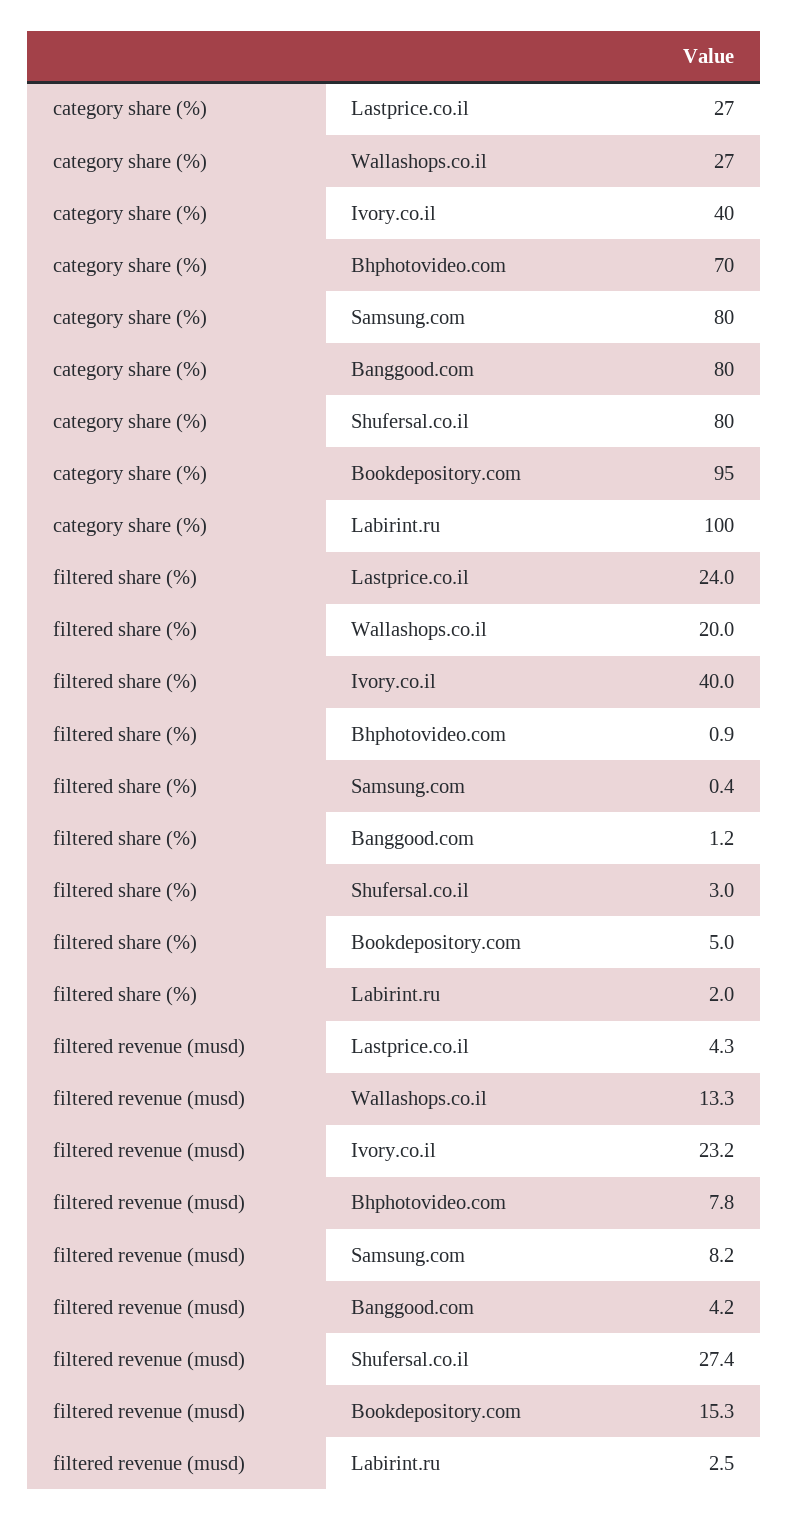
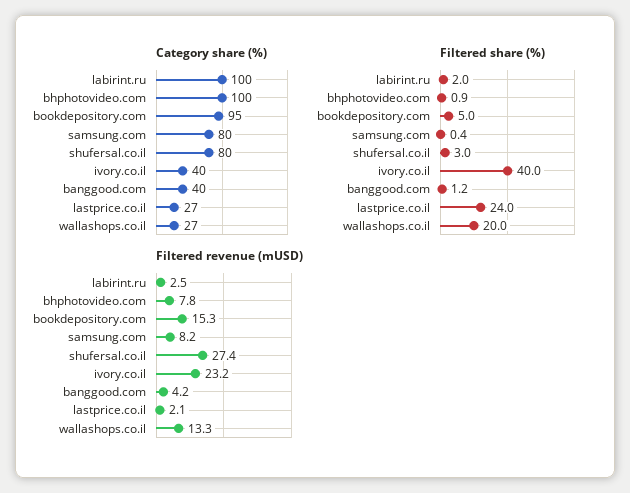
category share (%), Bhphotovideo.com: 70 -> 100
category share (%), Banggood.com: 80 -> 40
filtered revenue (musd), Lastprice.co.il: 4.3 -> 2.1

